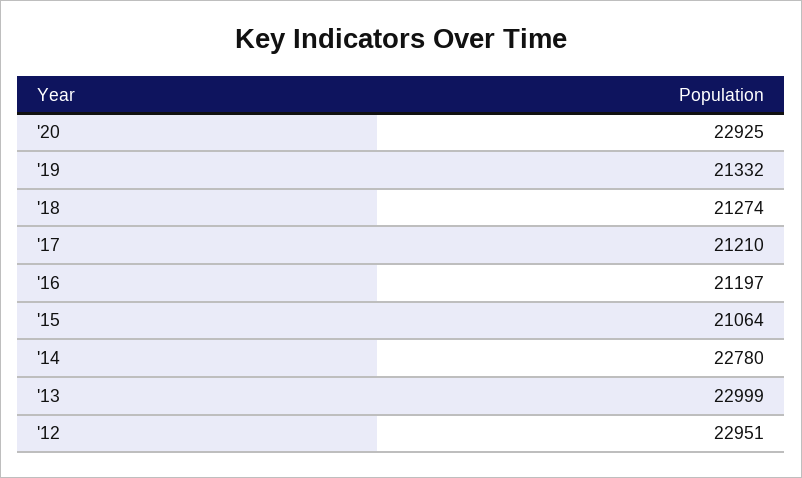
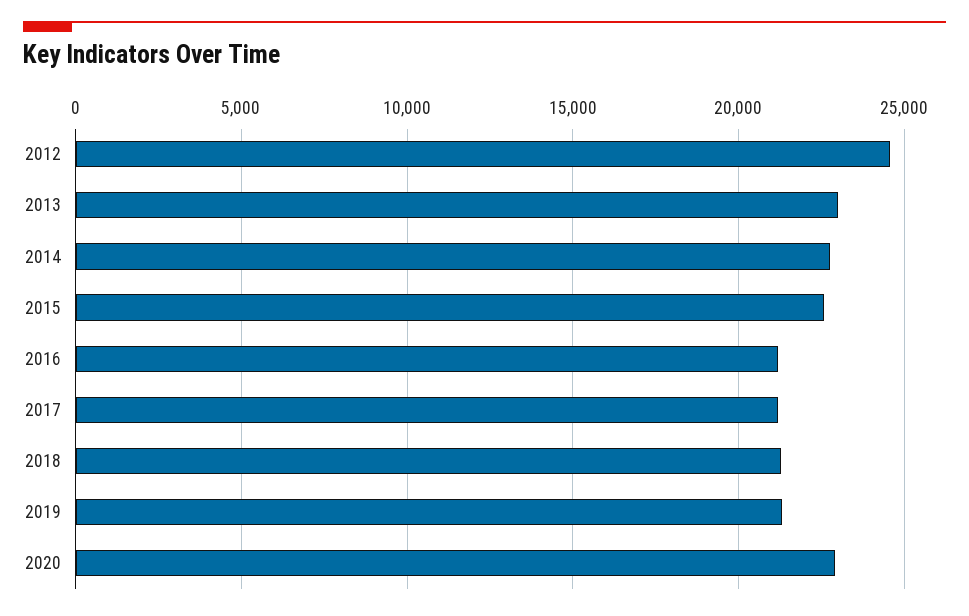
'15: 21064 -> 22500
'12: 22951 -> 24500

